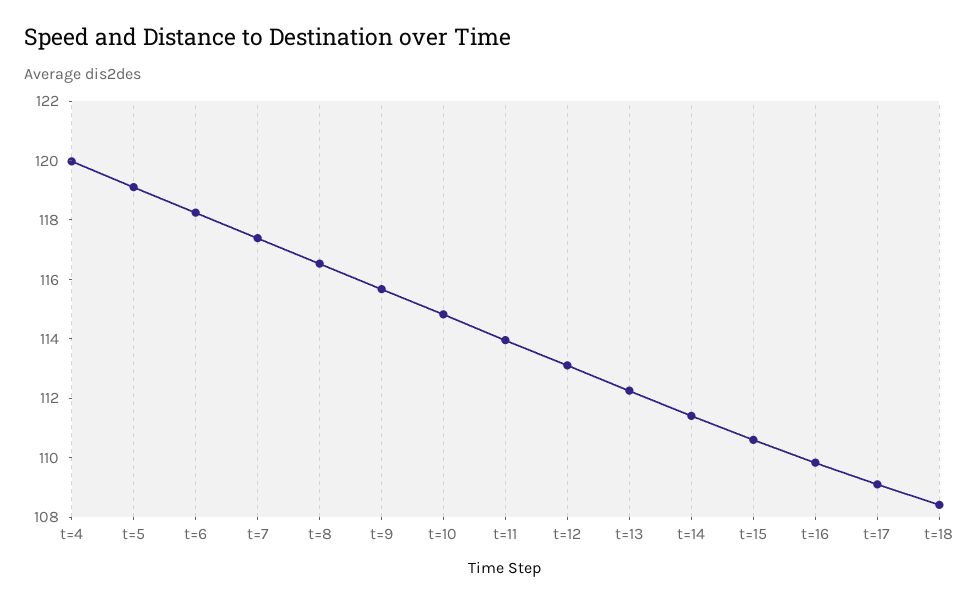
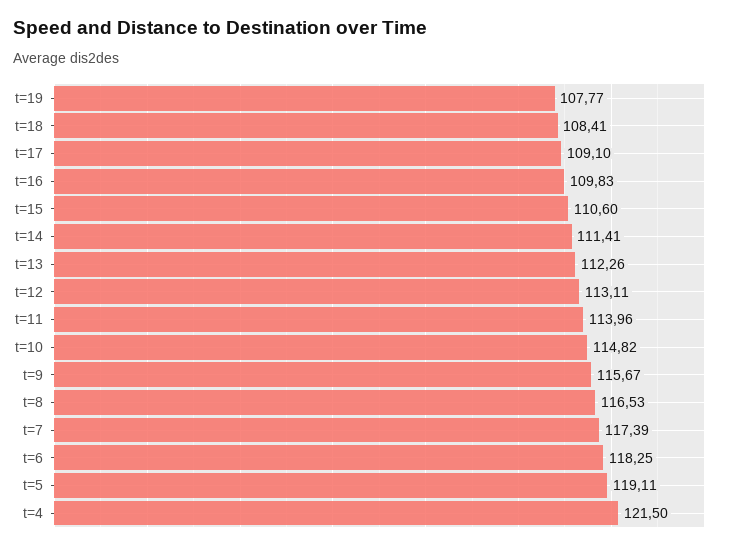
t=4: 120 -> 121.5
t=19: none -> 107.77

